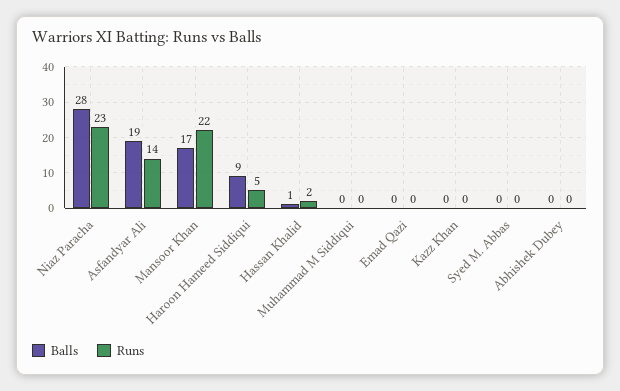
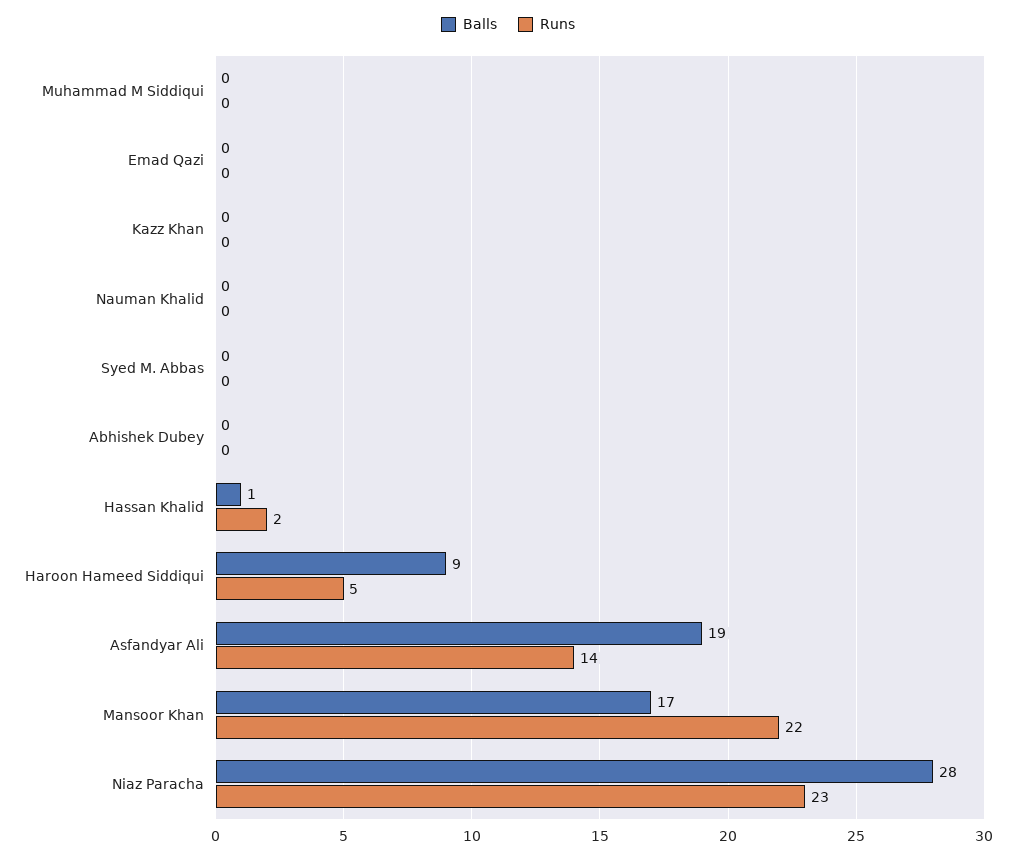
Balls, Nauman Khalid: none -> 0
Runs, Nauman Khalid: none -> 0

